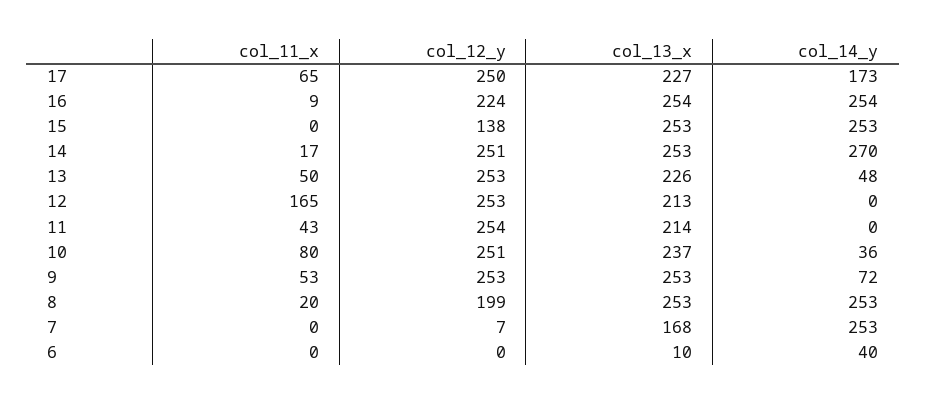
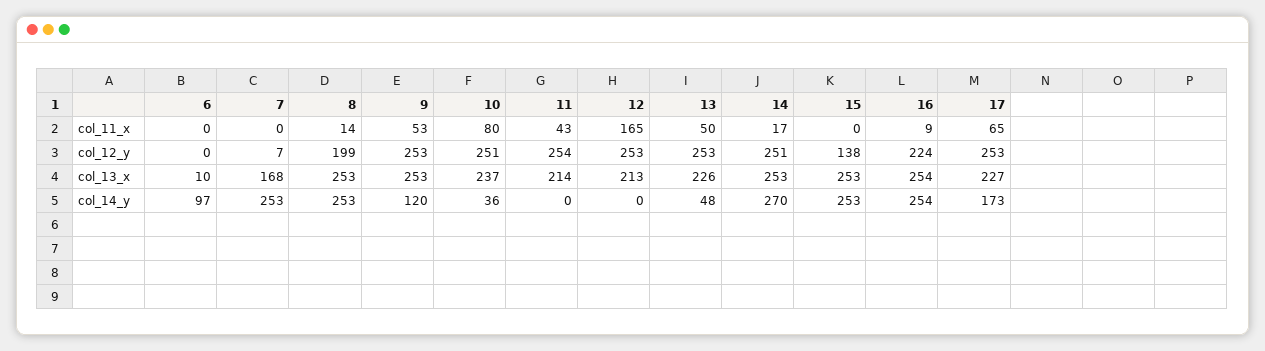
col_12_y, 17: 250 -> 253
col_14_y, 9: 72 -> 120
col_11_x, 8: 20 -> 14
col_14_y, 6: 40 -> 97

